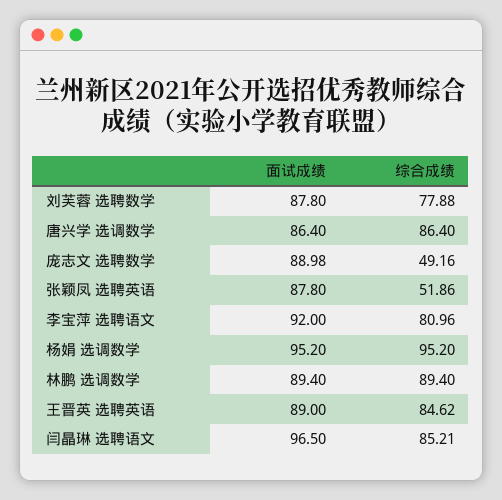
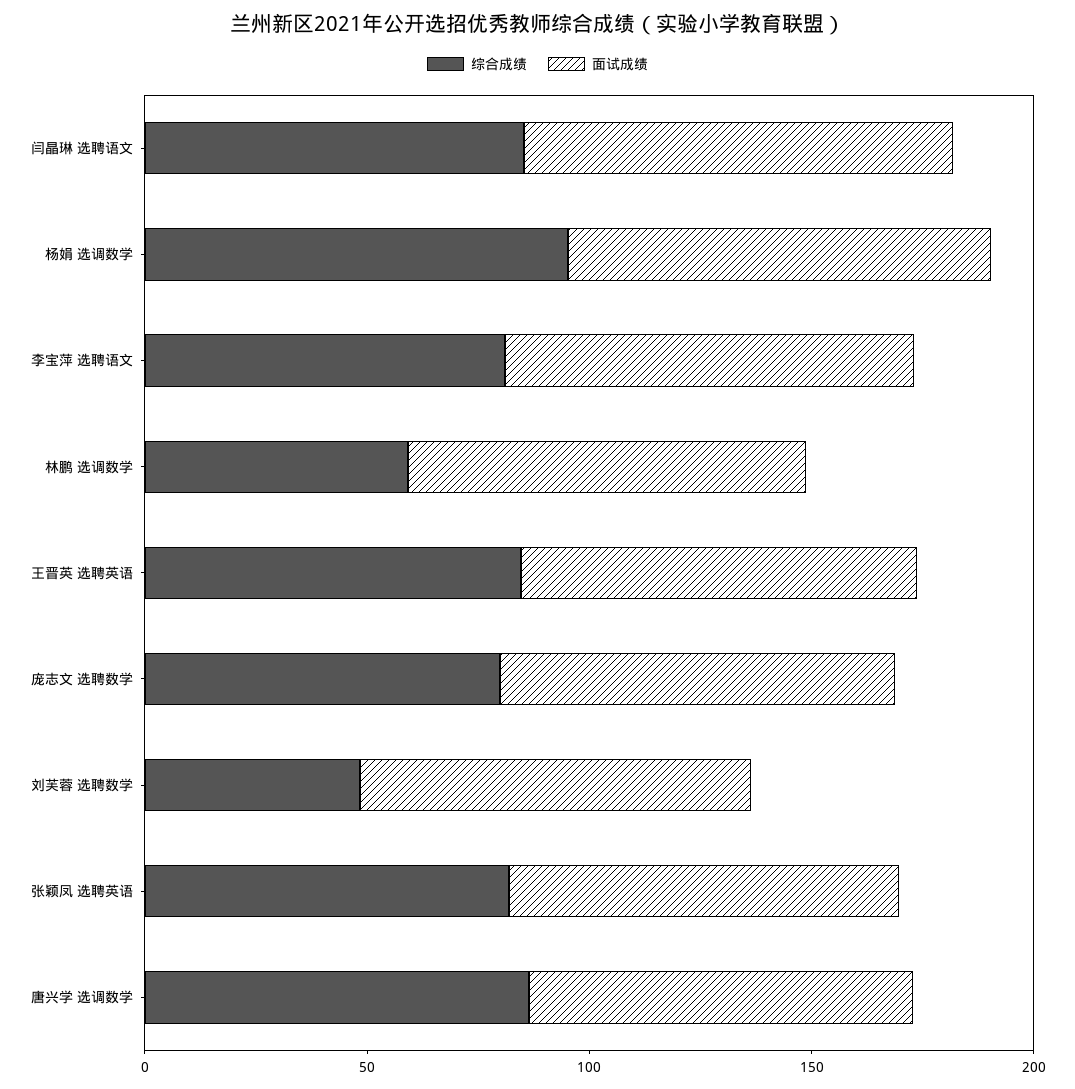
综合成绩, 刘芙蓉 选聘数学: 77.88 -> 50
综合成绩, 庞志文 选聘数学: 49.16 -> 80
综合成绩, 张颖凤 选聘英语: 51.86 -> 80
综合成绩, 林鹏 选调数学: 89.4 -> 60

